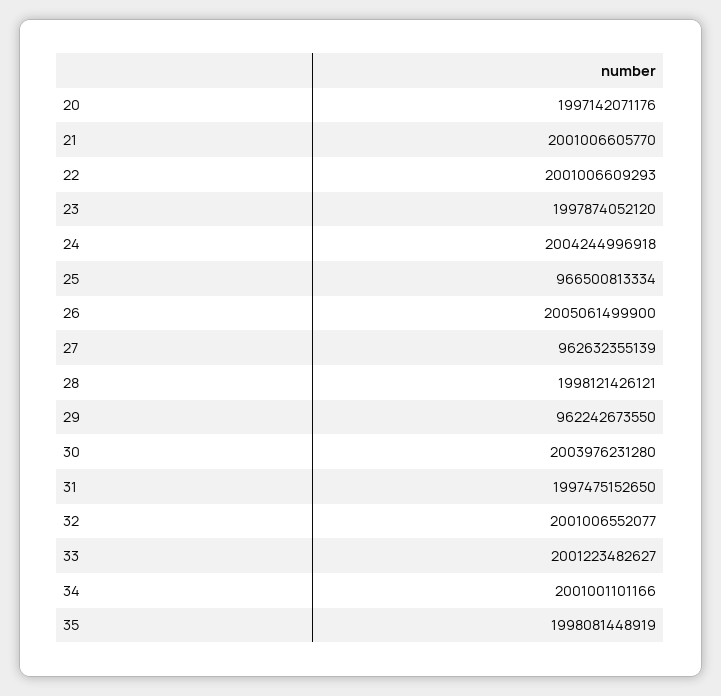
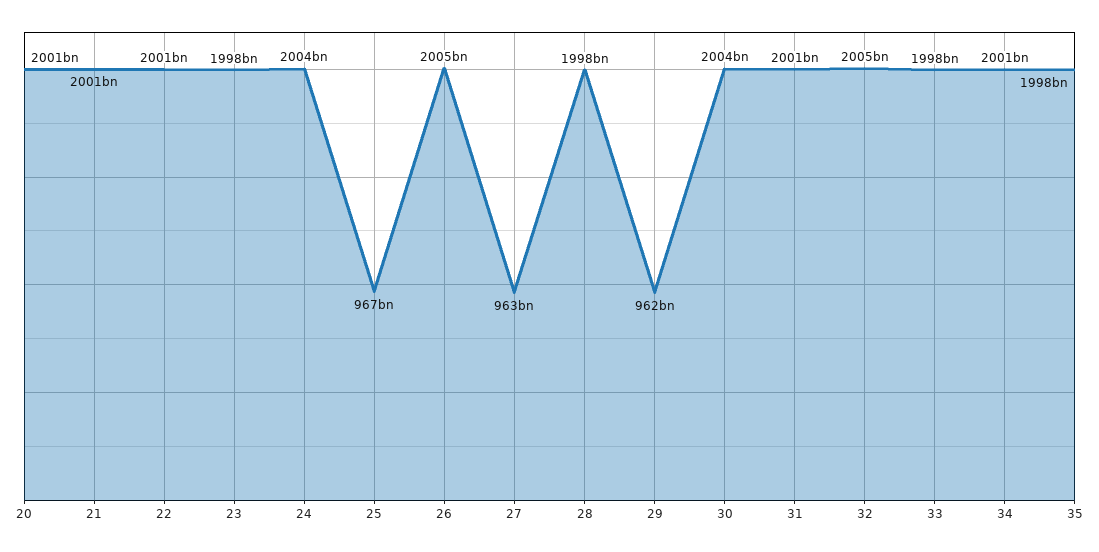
20: 1997142071176 -> 2001000000000
31: 1997475152650 -> 2001000000000
32: 2001006552077 -> 2005000000000
33: 2001223482627 -> 1998000000000

